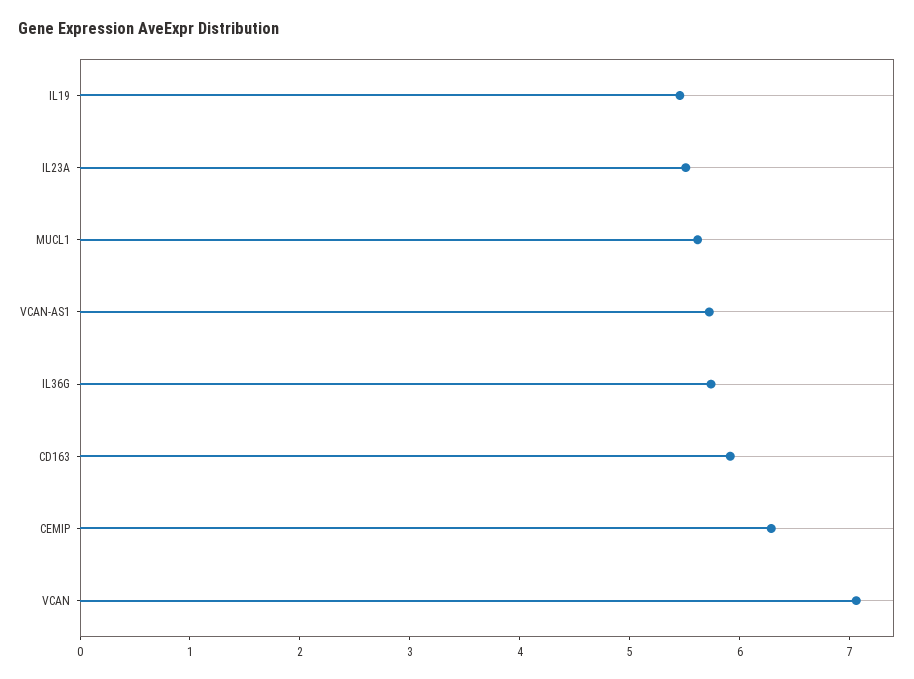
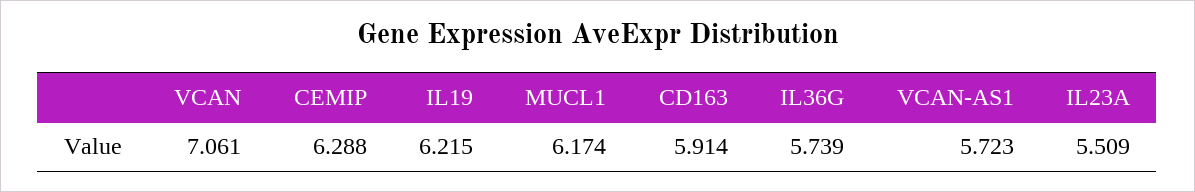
IL19: 5.4 -> 6.215
MUCL1: 5.6 -> 6.174

